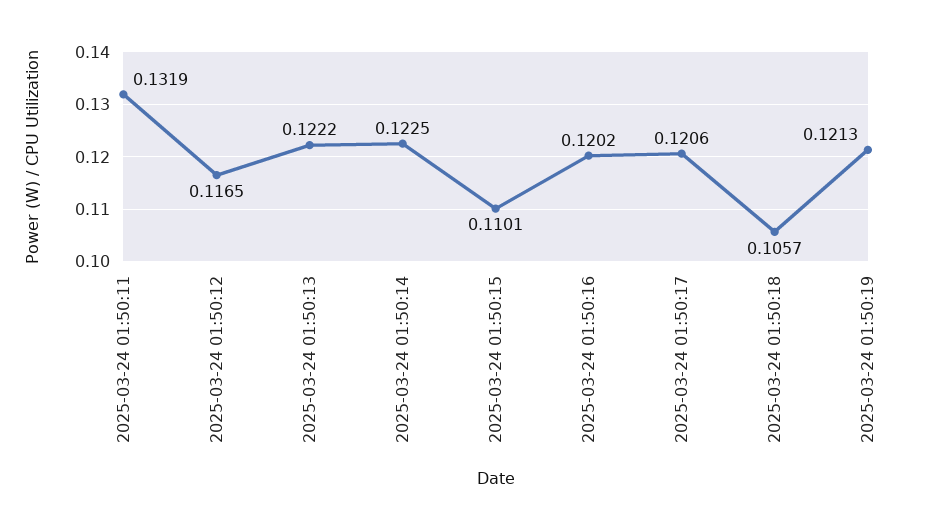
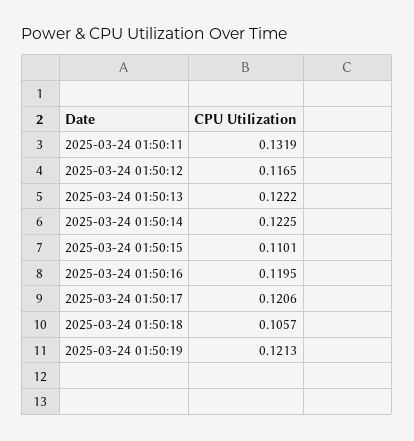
2025-03-24 01:50:16: 0.1202 -> 0.1195

